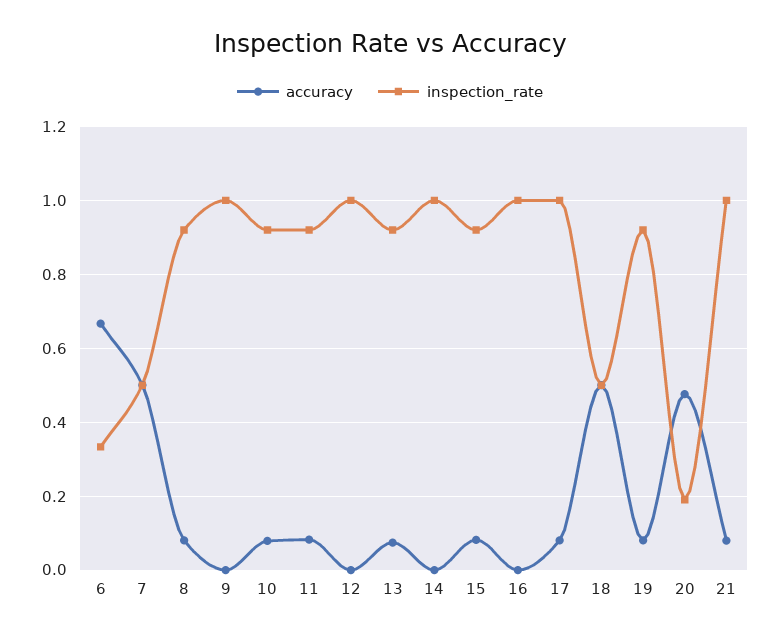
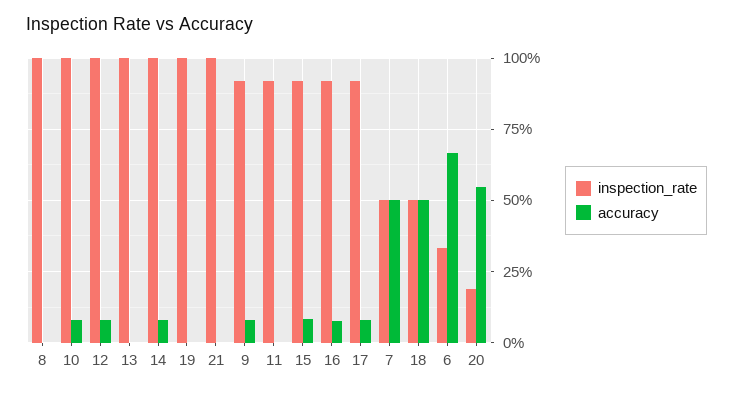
accuracy, 8: 0.08 -> 0
inspection_rate, 8: 0.92 -> 1
accuracy, 9: 0 -> 0.075
inspection_rate, 9: 1 -> 0.925
inspection_rate, 10: 0.92 -> 1
accuracy, 11: 0.08 -> 0
accuracy, 12: 0 -> 0.075
accuracy, 13: 0.08 -> 0
inspection_rate, 13: 0.92 -> 1
accuracy, 14: 0 -> 0.075
accuracy, 16: 0 -> 0.075
inspection_rate, 16: 1 -> 0.925
inspection_rate, 17: 1 -> 0.925
accuracy, 19: 0.08 -> 0
inspection_rate, 19: 0.92 -> 1
accuracy, 20: 0.48 -> 0.55
accuracy, 21: 0.08 -> 0

